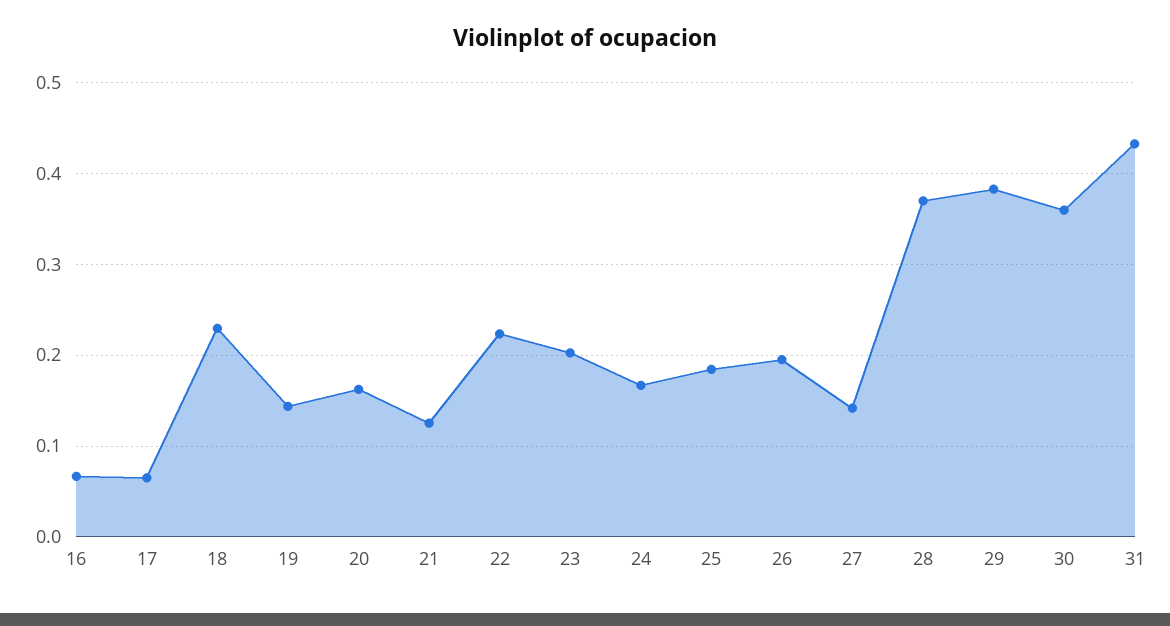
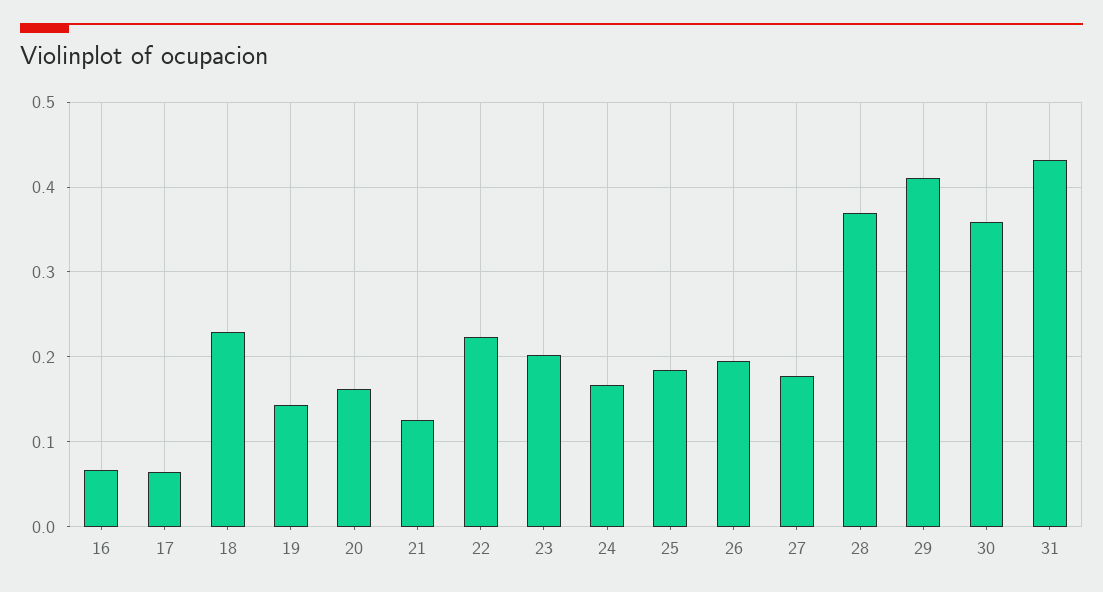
27: 0.14 -> 0.18
29: 0.38 -> 0.41

